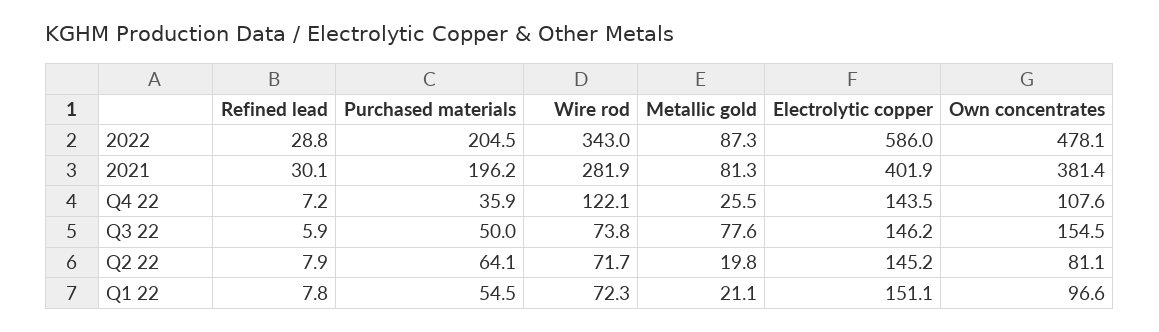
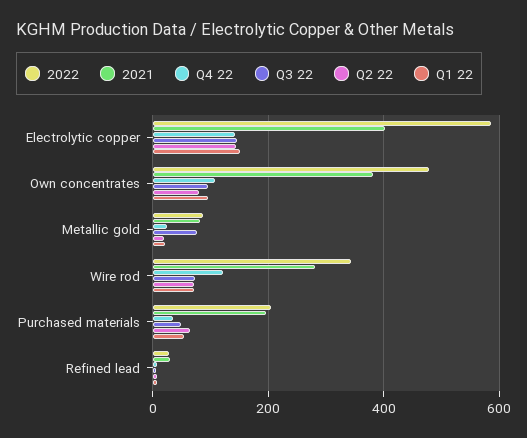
Q3 22, Own concentrates: 154.5 -> 100

